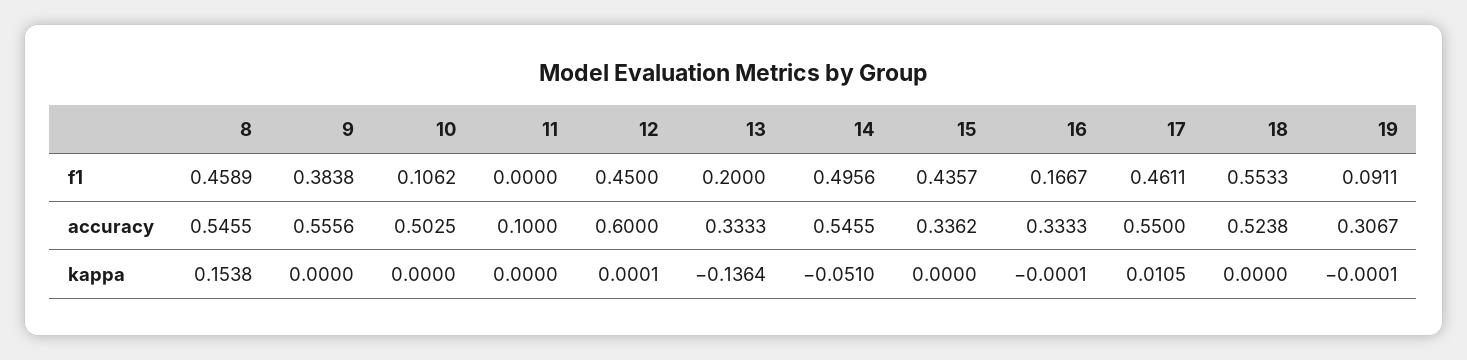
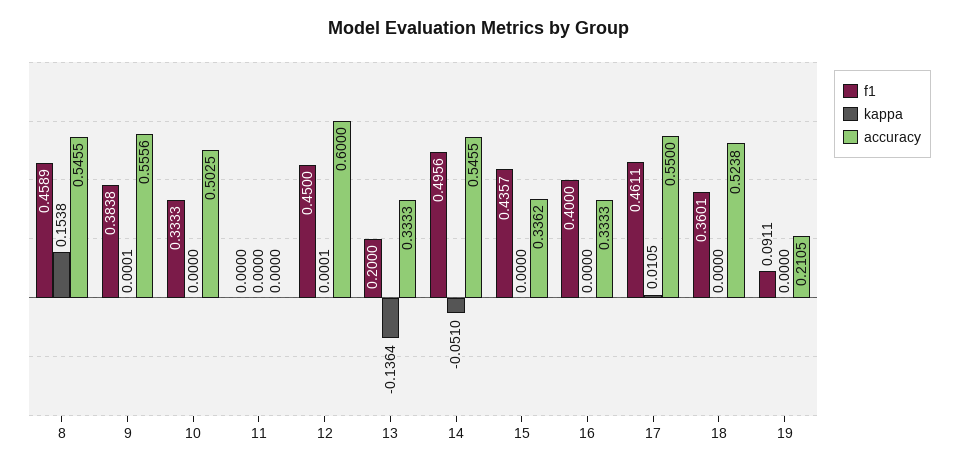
f1, 10: 0.1062 -> 0.3333
f1, 16: 0.1667 -> 0.4
f1, 18: 0.5533 -> 0.3601
accuracy, 11: 0.1 -> 0
accuracy, 19: 0.3067 -> 0.2105
kappa, 9: 0 -> 0.0001
kappa, 16: -0.0001 -> 0
kappa, 19: -0.0001 -> 0

